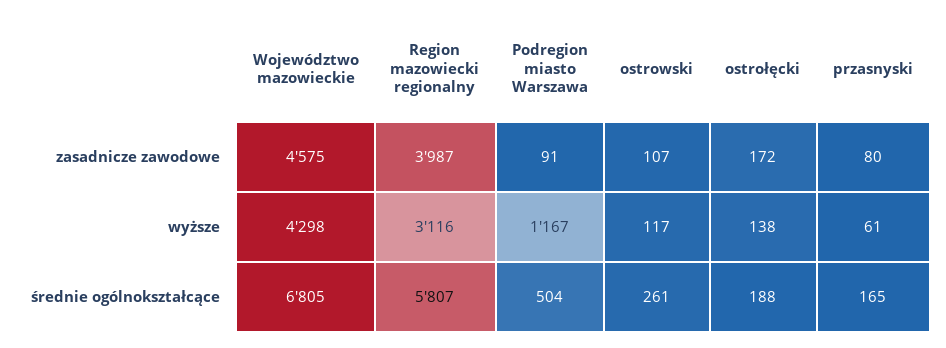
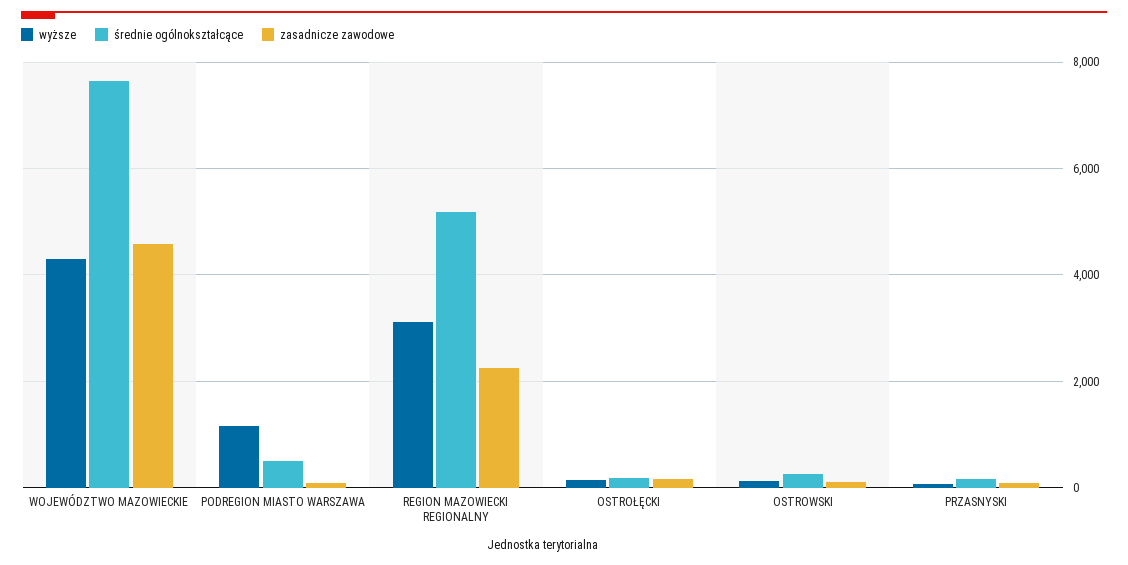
zasadnicze zawodowe, Region mazowiecki regionalny: 3987 -> 2200
średnie ogólnokształcące, Województwo mazowieckie: 6805 -> 7600
średnie ogólnokształcące, Region mazowiecki regionalny: 5807 -> 5200

